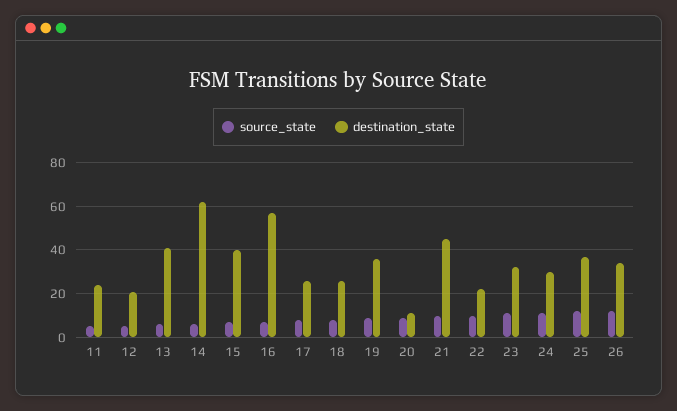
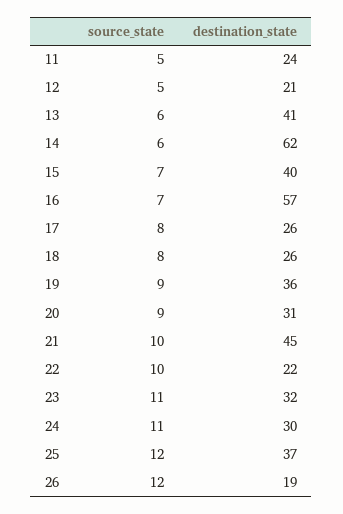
destination_state, 20: 10 -> 31
destination_state, 26: 35 -> 19

